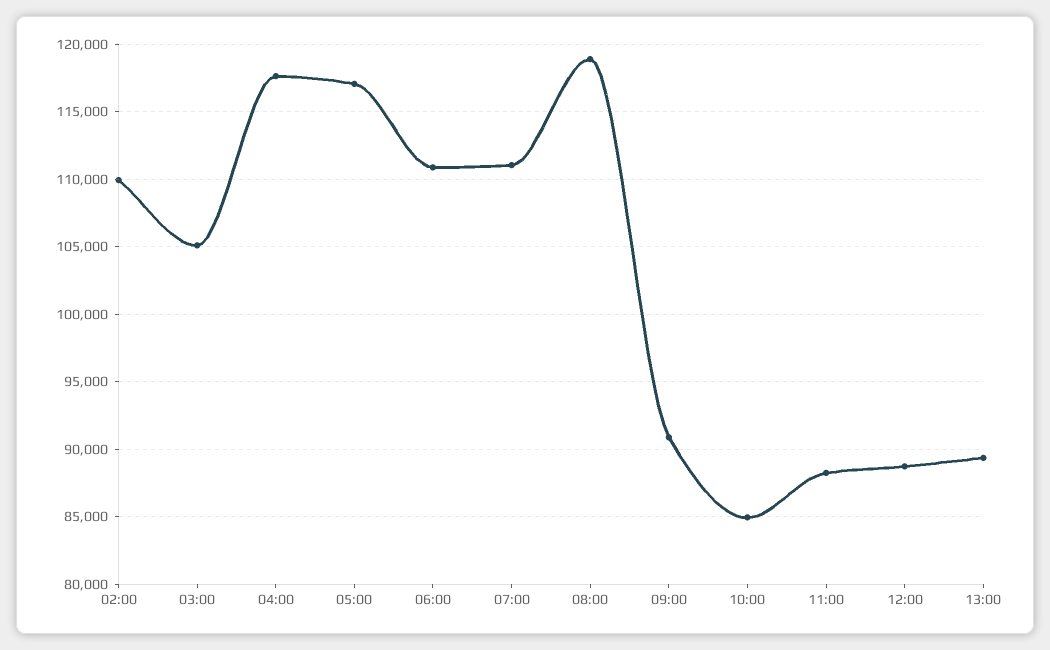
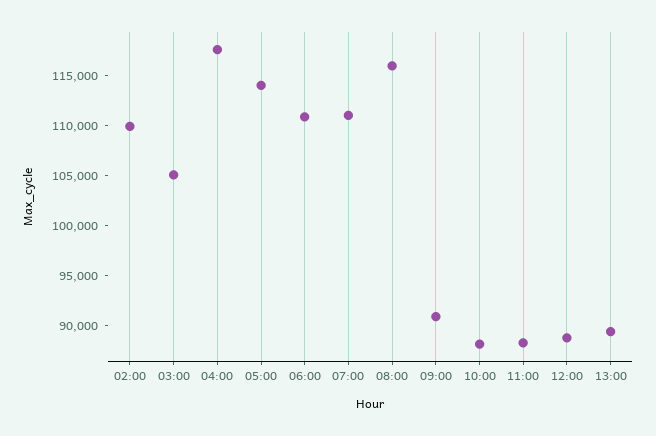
05:00: 117000 -> 114000
08:00: 119000 -> 116000
10:00: 85000 -> 88000

